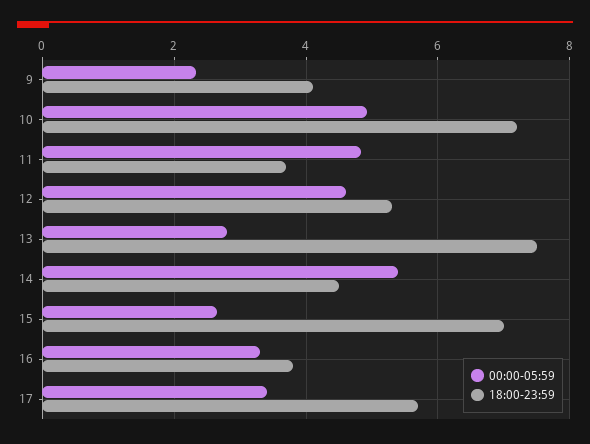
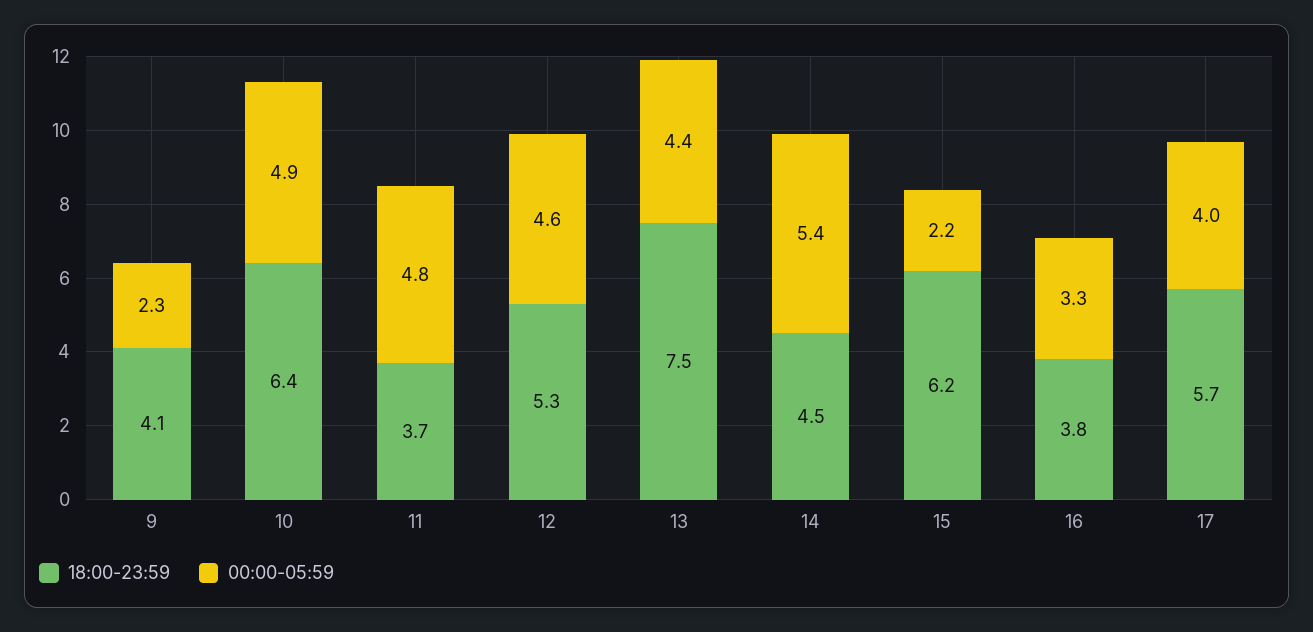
18:00-23:59, 10: 7.2 -> 6.4
00:00-05:59, 13: 2.8 -> 4.4
00:00-05:59, 15: 2.6 -> 2.2
18:00-23:59, 15: 7 -> 6.2
00:00-05:59, 17: 3.4 -> 4

